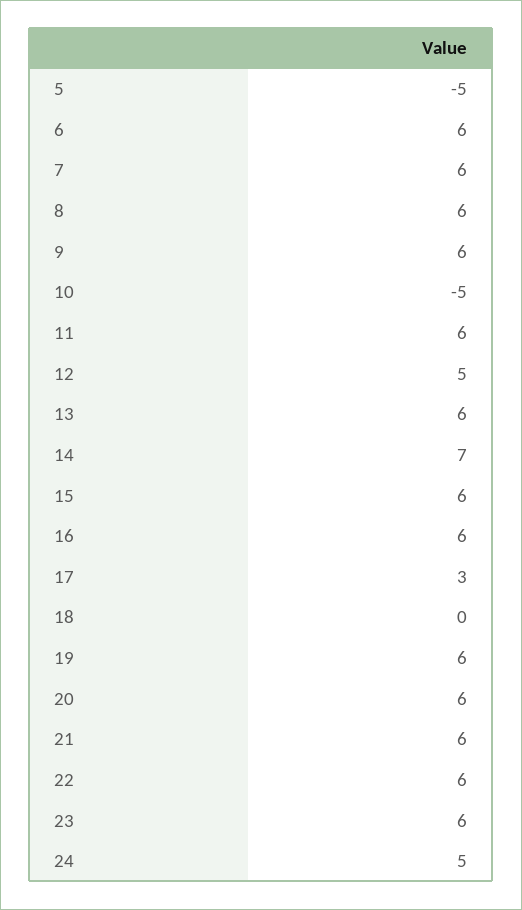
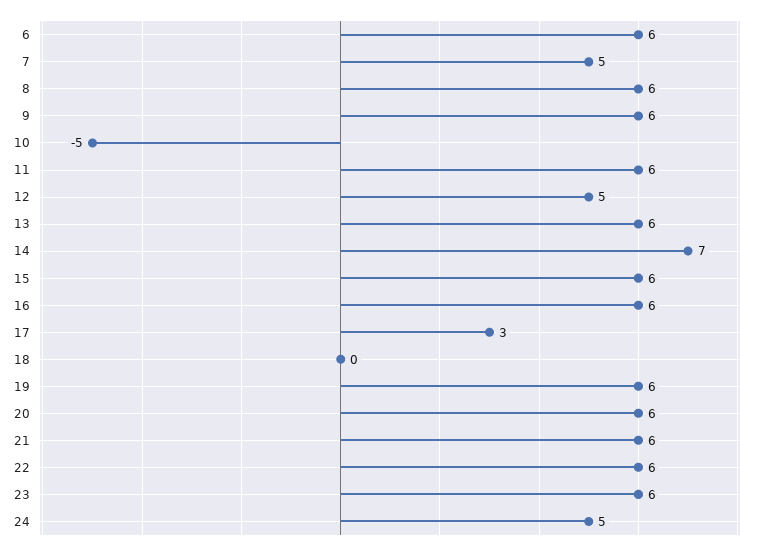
5: -5 -> none
7: 6 -> 5

